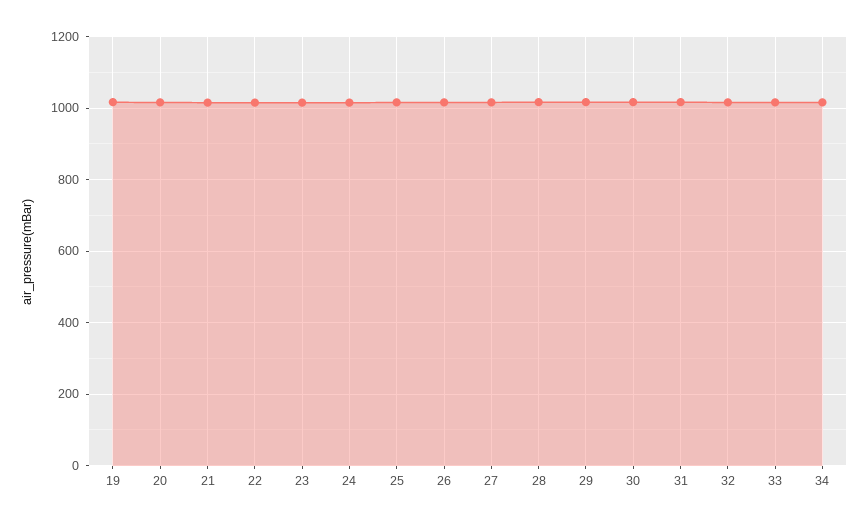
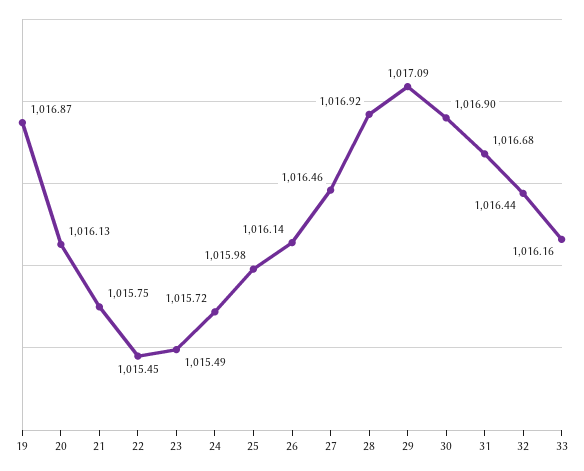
34: 1020 -> none

